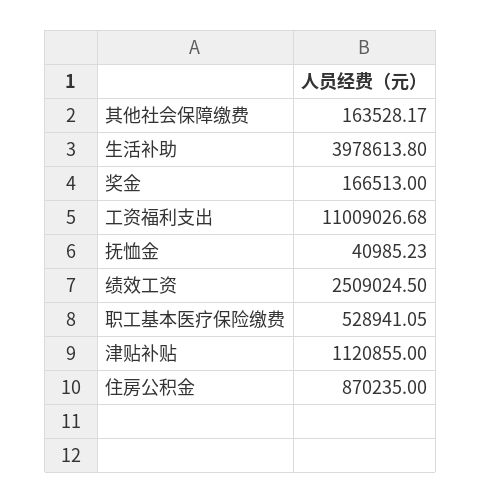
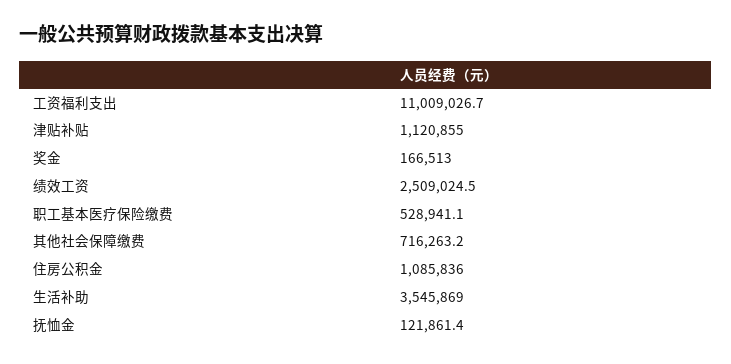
其他社会保障缴费: 163528.17 -> 716263.2
生活补助: 3978613.8 -> 3545869
抚恤金: 40985.23 -> 121861.4
住房公积金: 870235 -> 1085836

